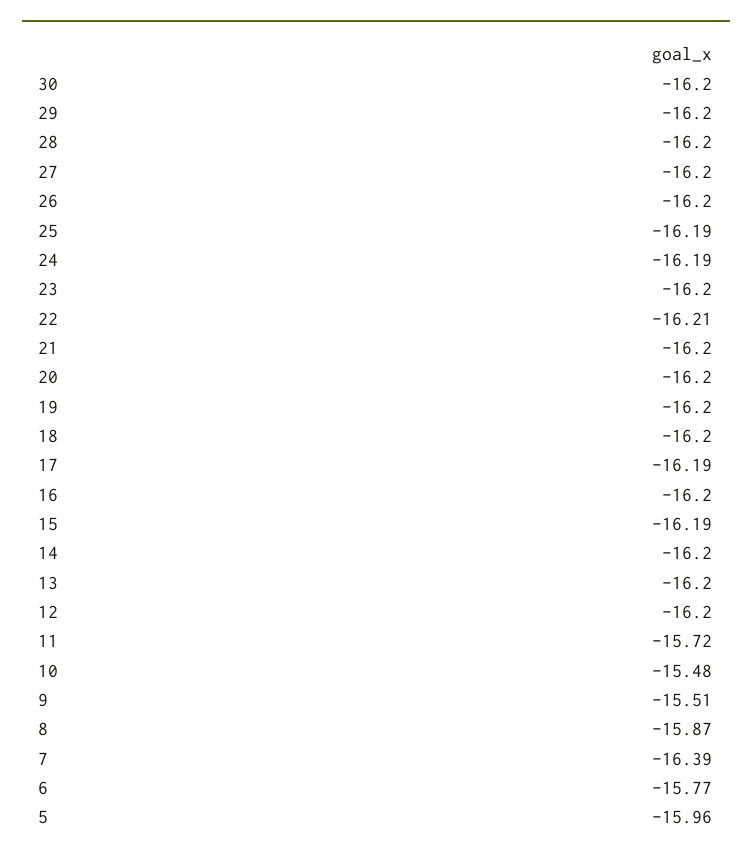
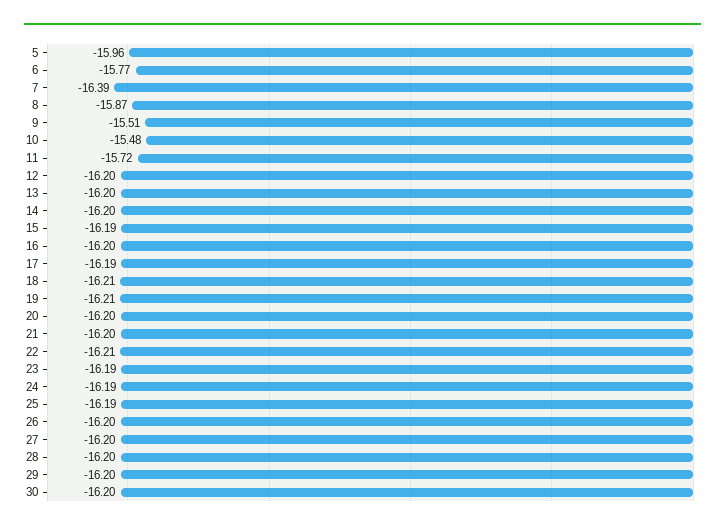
23: -16.2 -> -16.19
19: -16.2 -> -16.21
18: -16.2 -> -16.21

